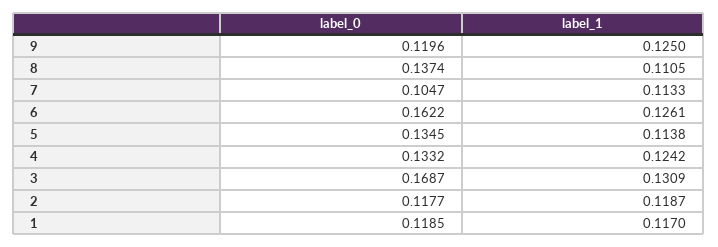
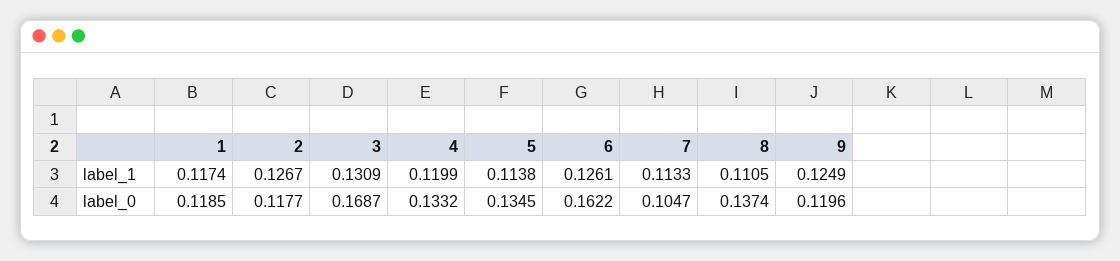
label_1, 9: 0.125 -> 0.1249
label_1, 4: 0.1242 -> 0.1199
label_1, 2: 0.1187 -> 0.1267
label_1, 1: 0.117 -> 0.1174

